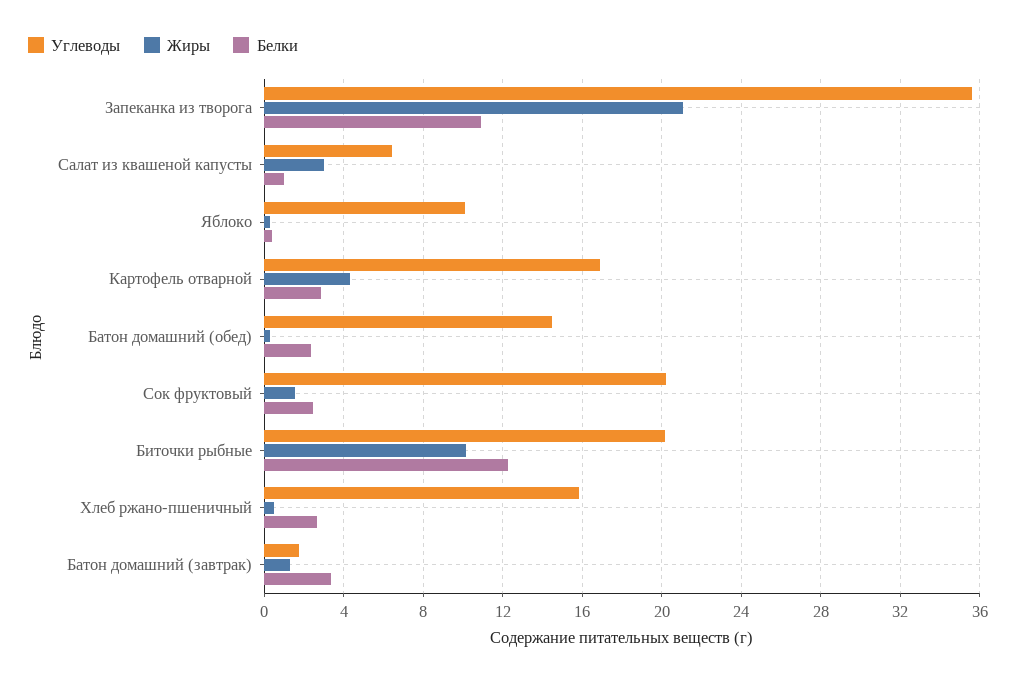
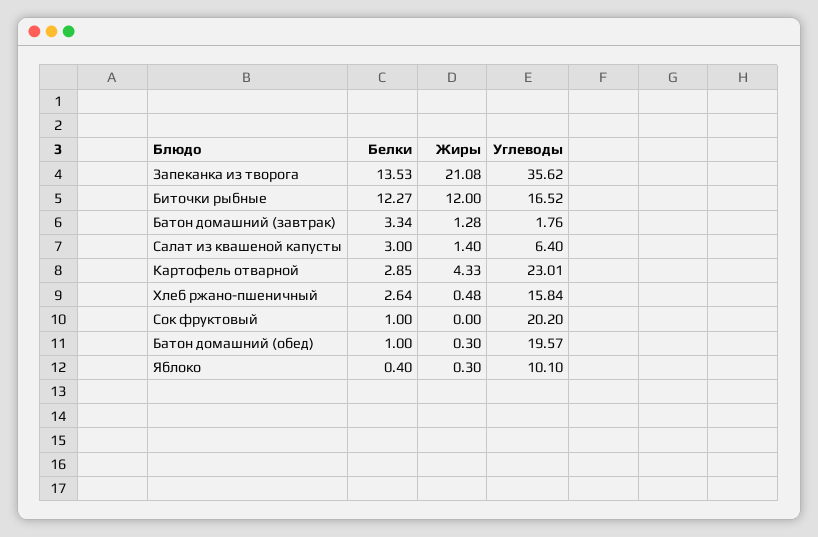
Белки, Запеканка из творога: 11 -> 13.53
Жиры, Салат из квашеной капусты: 3 -> 1.4
Белки, Салат из квашеной капусты: 1 -> 3
Углеводы, Картофель отварной: 17 -> 23.01
Углеводы, Батон домашний (обед): 14.5 -> 19.57
Белки, Батон домашний (обед): 2.5 -> 1
Жиры, Сок фруктовый: 1.5 -> 0
Белки, Сок фруктовый: 2.5 -> 1
Углеводы, Биточки рыбные: 20 -> 16.52
Жиры, Биточки рыбные: 10 -> 12

